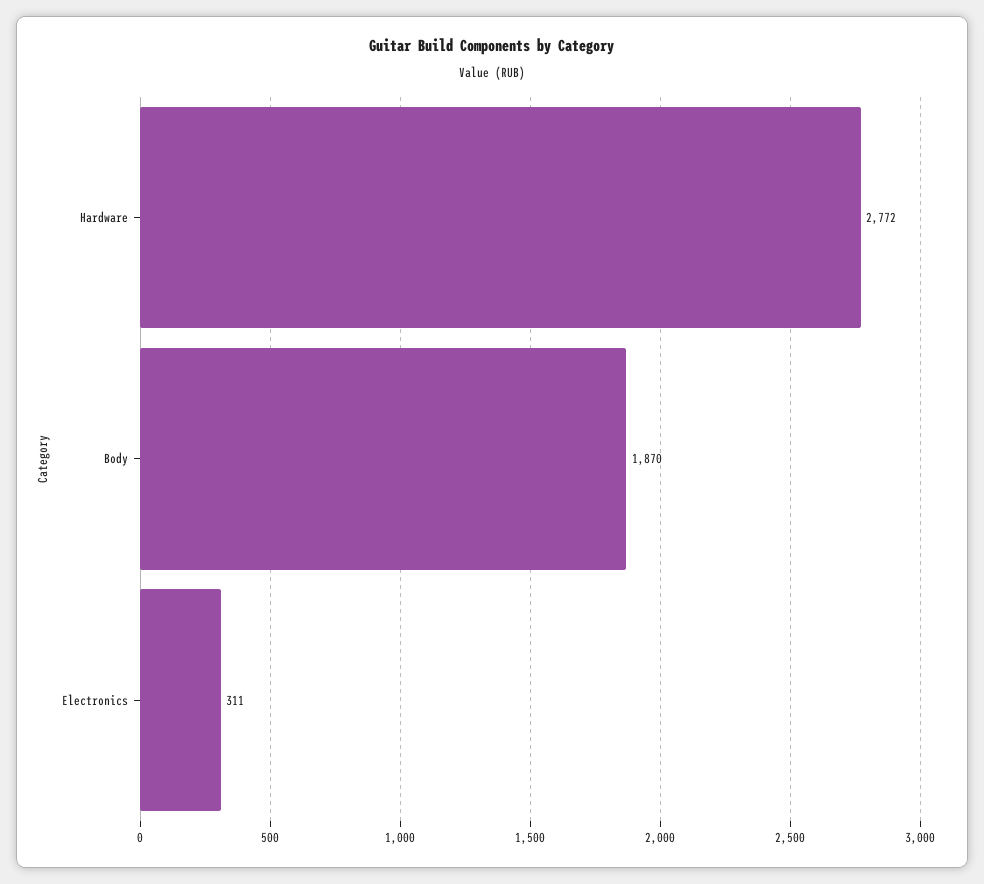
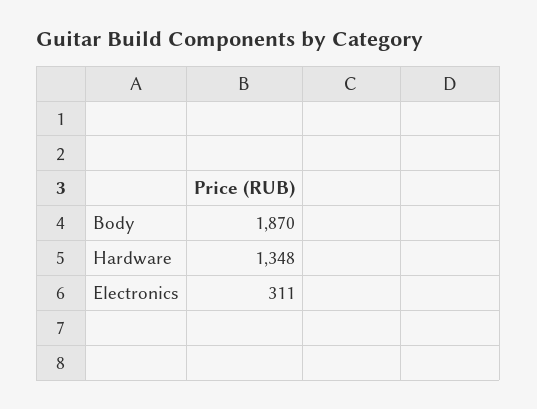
Hardware: 2772 -> 1348

